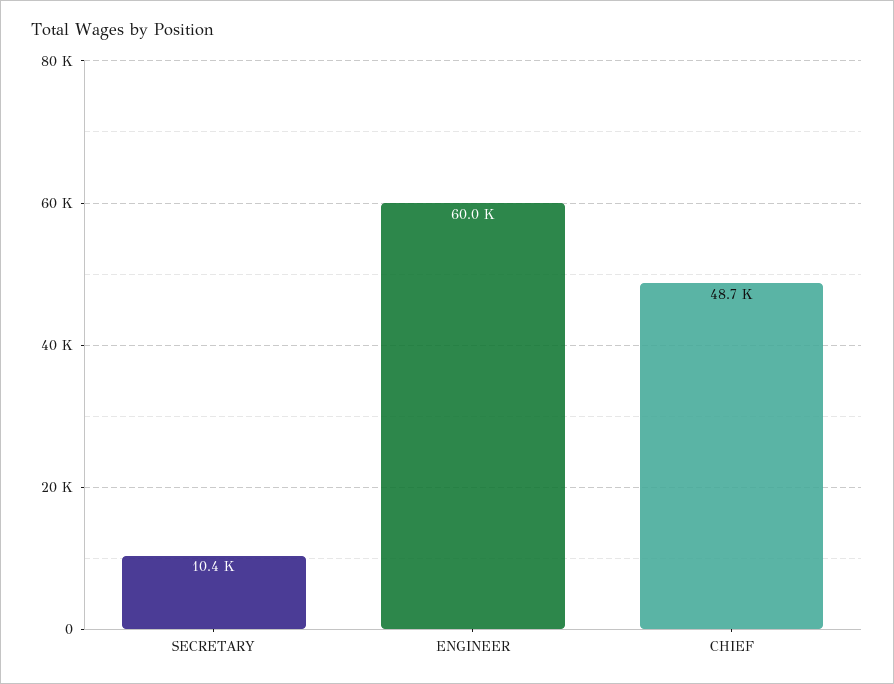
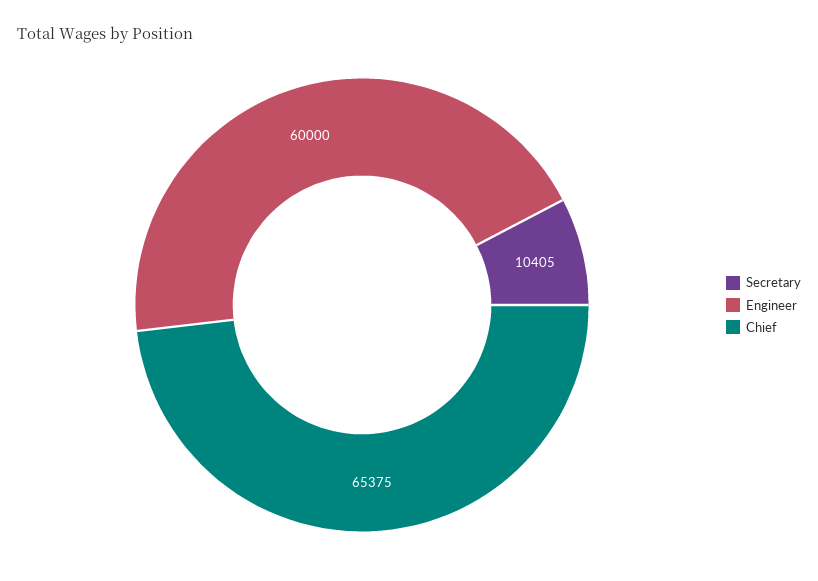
CHIEF: 48700 -> 65375

